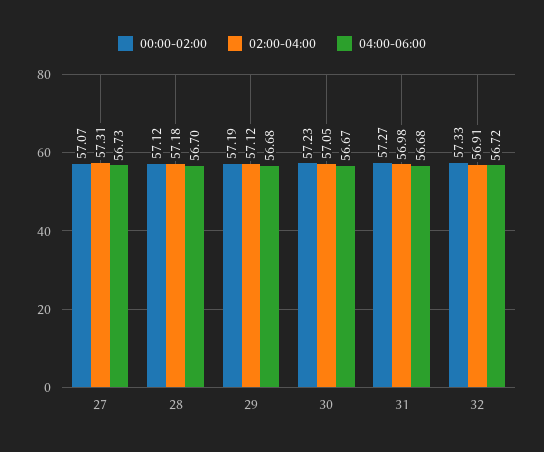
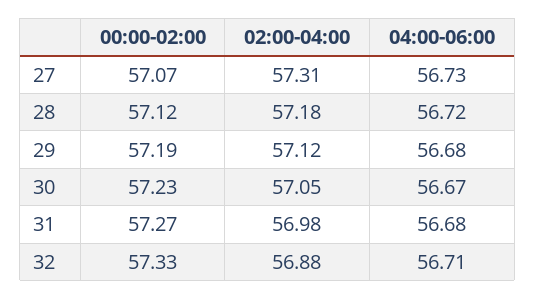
04:00-06:00, 28: 56.7 -> 56.72
02:00-04:00, 32: 56.91 -> 56.88
04:00-06:00, 32: 56.72 -> 56.71

